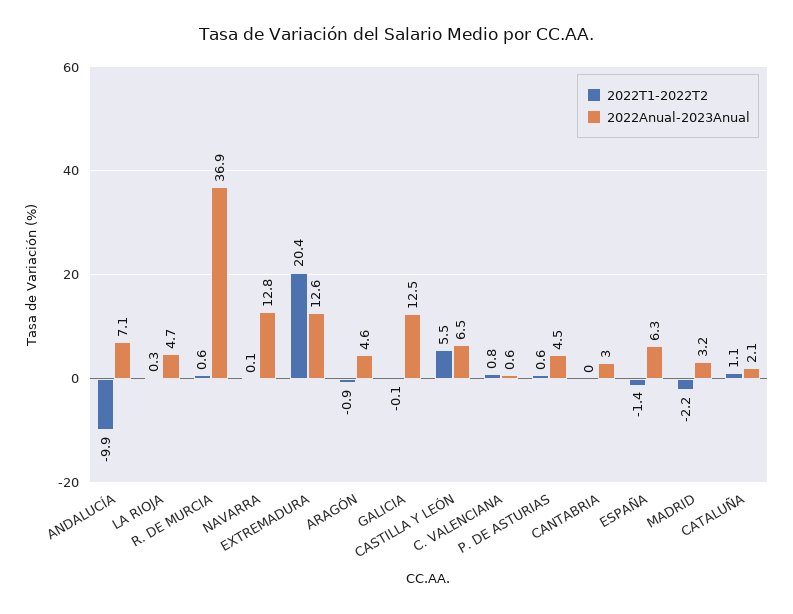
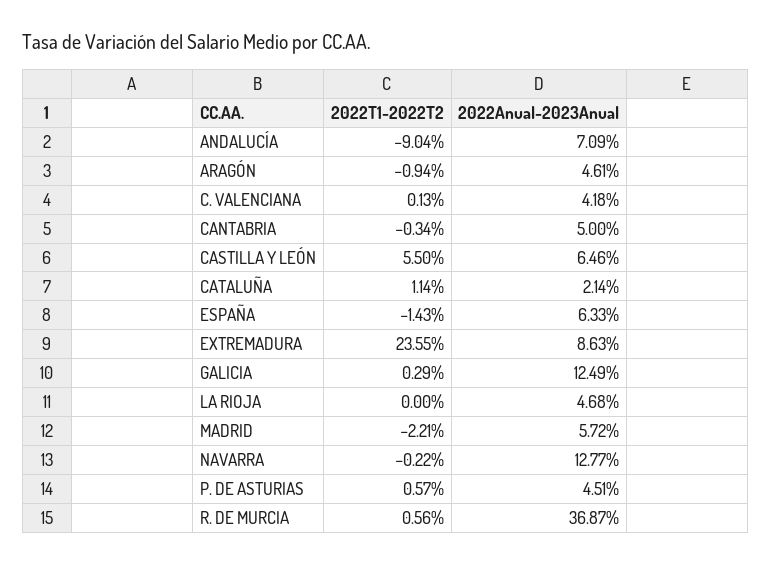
2022T1-2022T2, ANDALUCÍA: -9.9 -> -9.04
2022T1-2022T2, LA RIOJA: 0.3 -> 0
2022T1-2022T2, NAVARRA: 0.1 -> -0.22
2022T1-2022T2, EXTREMADURA: 20.4 -> 23.55
2022Anual-2023Anual, EXTREMADURA: 12.6 -> 8.63
2022T1-2022T2, GALICIA: -0.1 -> 0.29
2022T1-2022T2, C. VALENCIANA: 0.8 -> 0.13
2022Anual-2023Anual, C. VALENCIANA: 0.6 -> 4.18
2022T1-2022T2, CANTABRIA: 0 -> -0.34
2022Anual-2023Anual, CANTABRIA: 3 -> 5
2022Anual-2023Anual, MADRID: 3.2 -> 5.72

